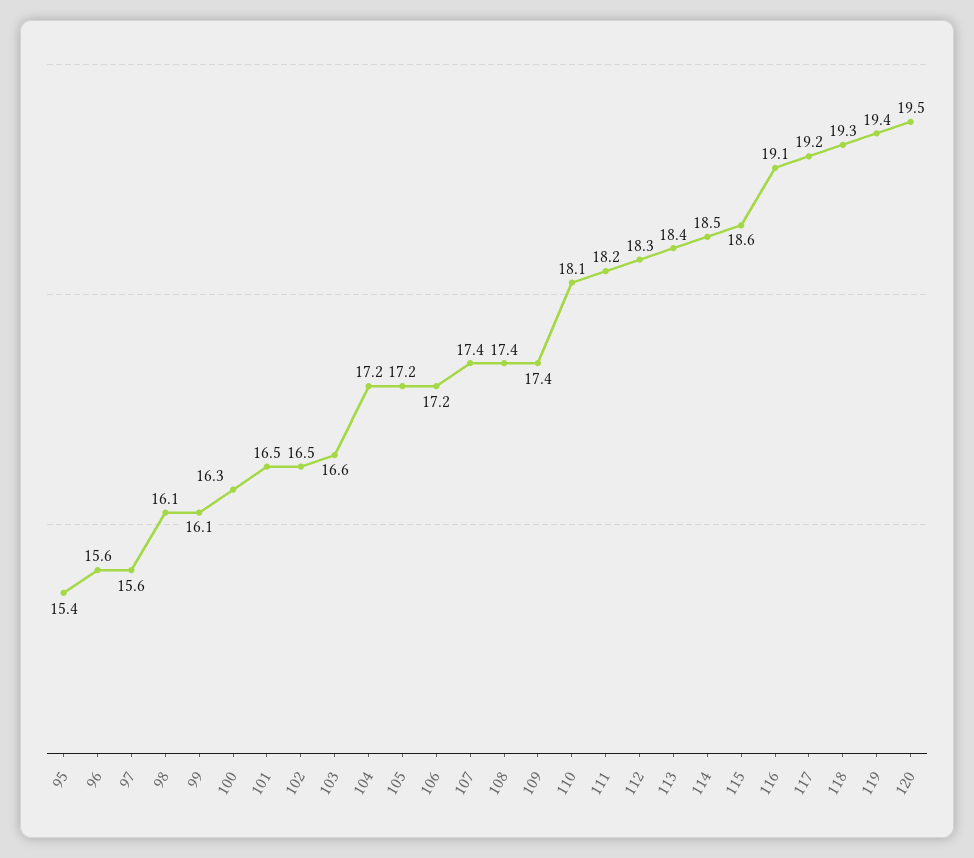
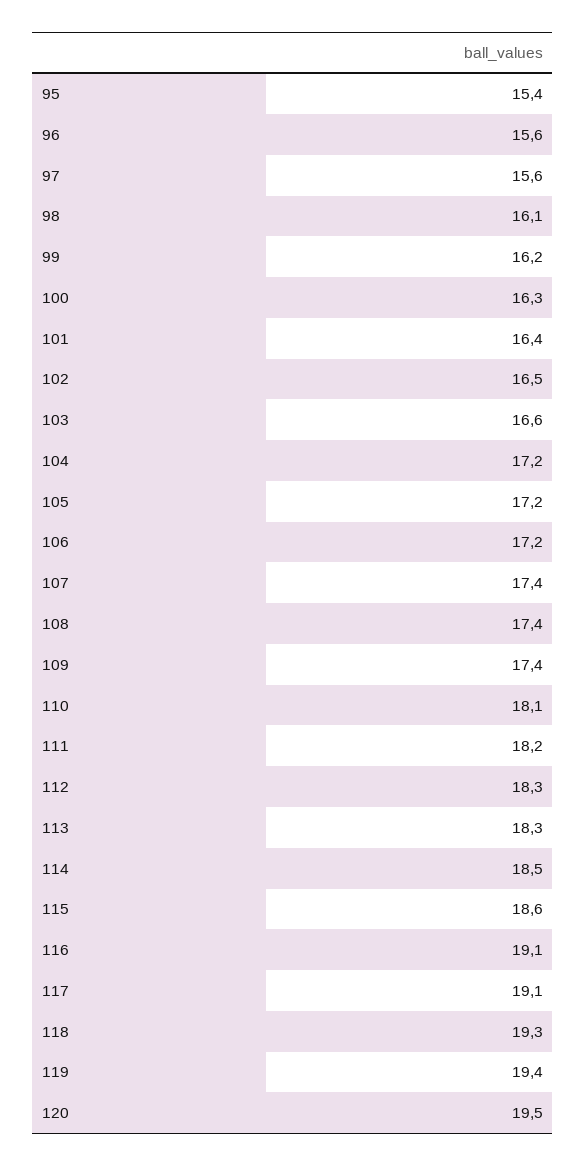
99: 16.1 -> 16.2
101: 16.5 -> 16.4
113: 18.4 -> 18.3
117: 19.2 -> 19.1

